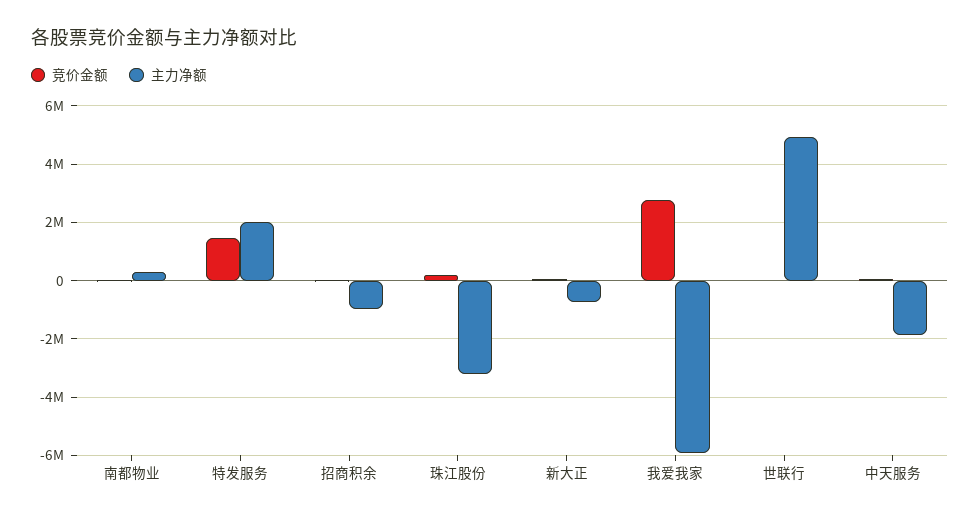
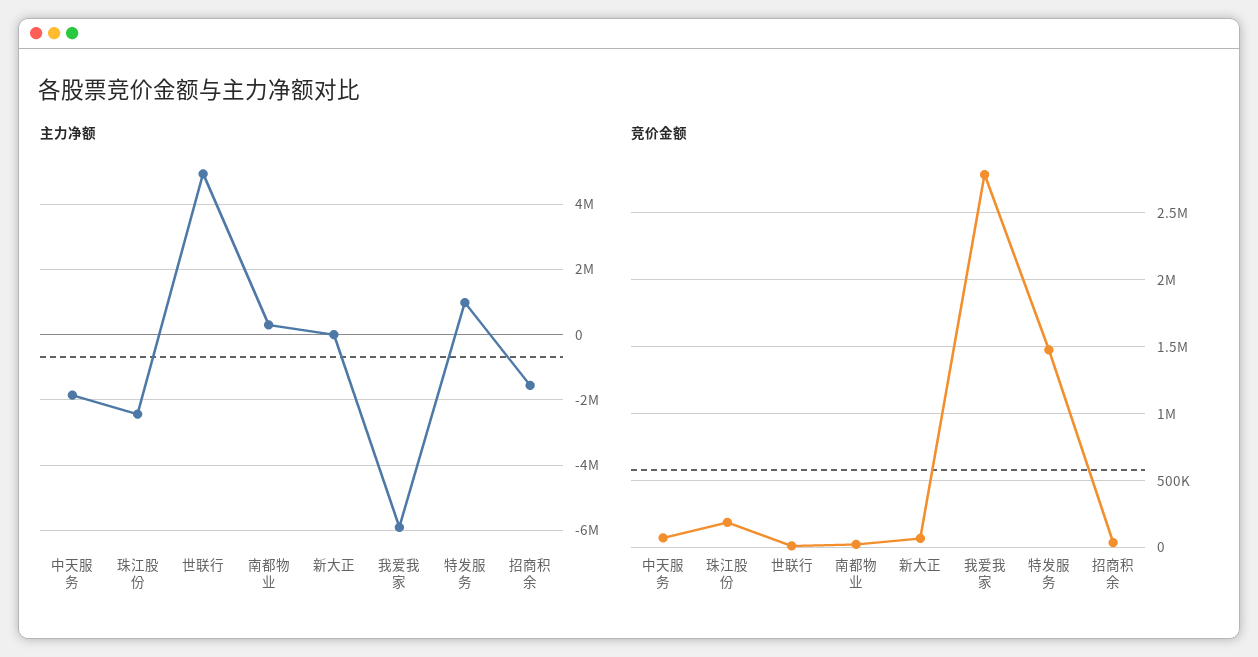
主力净额, 特发服务: 2000000 -> 1000000
主力净额, 招商积余: -1000000 -> -1600000
主力净额, 珠江股份: -3250000 -> -2400000
主力净额, 新大正: -750000 -> 0

